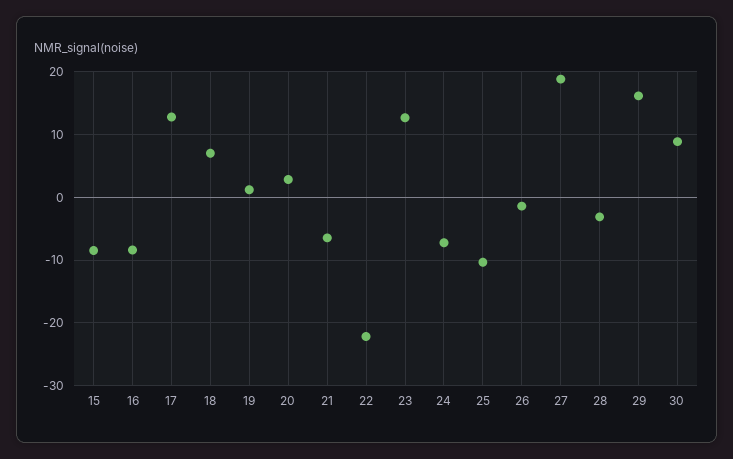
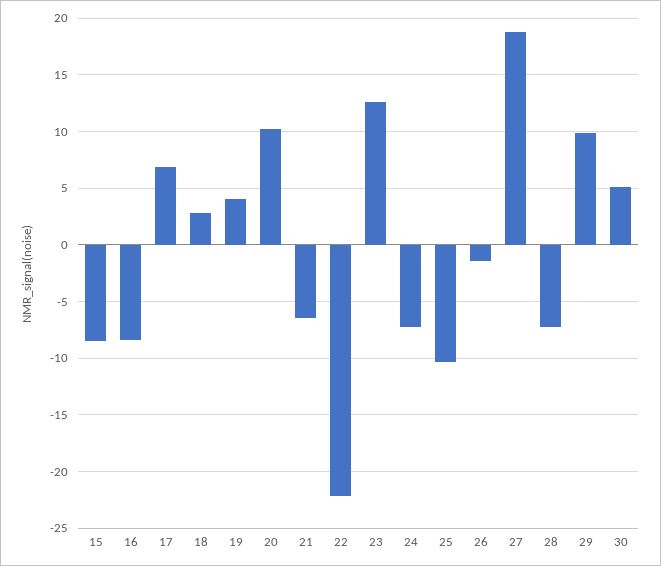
17: 13 -> 7
18: 7 -> 3
19: 1 -> 4
20: 3 -> 10
28: -3 -> -7
29: 16 -> 10
30: 9 -> 5

